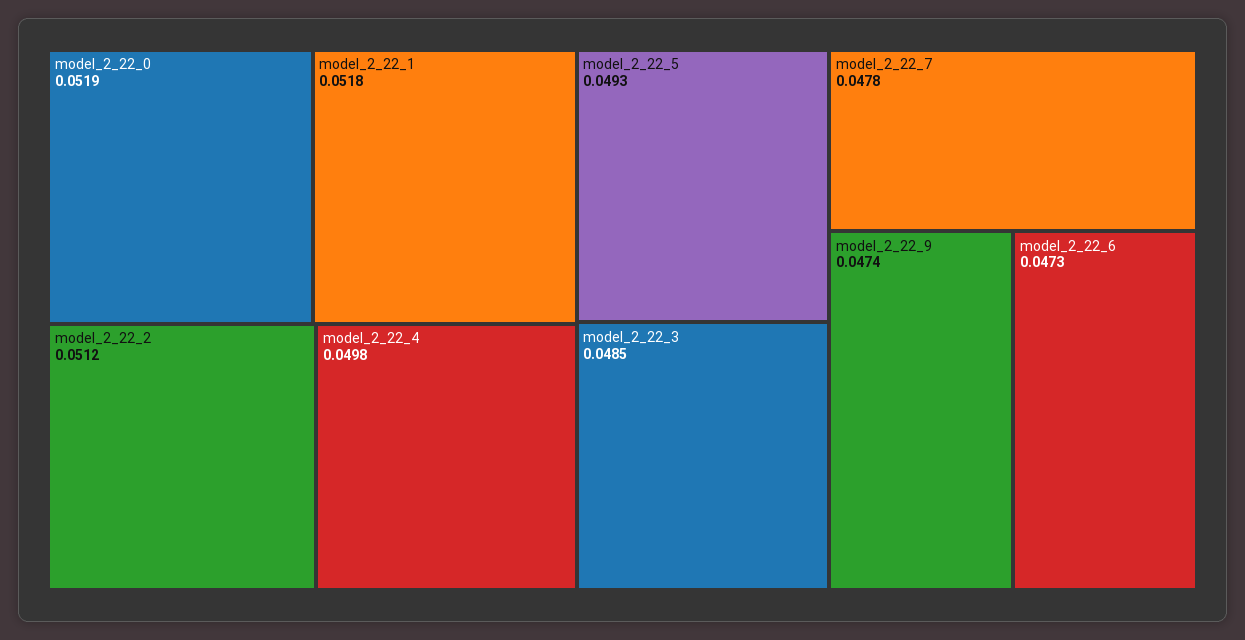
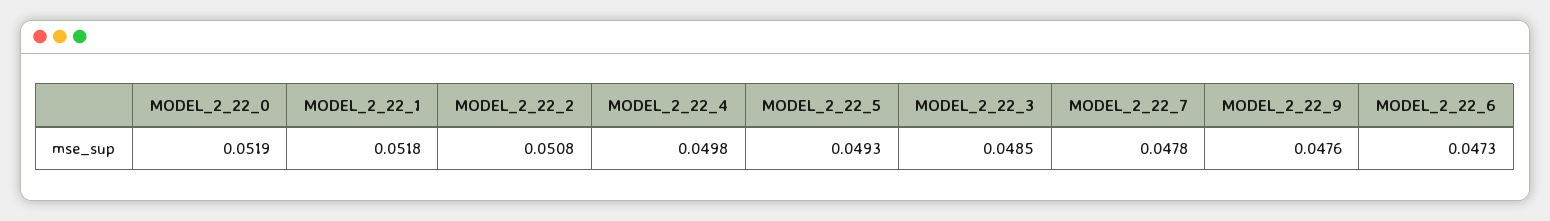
model_2_22_2: 0.0512 -> 0.0508
model_2_22_9: 0.0474 -> 0.0476

